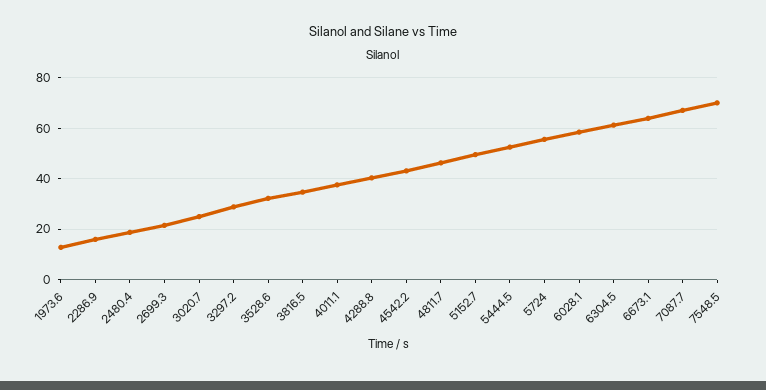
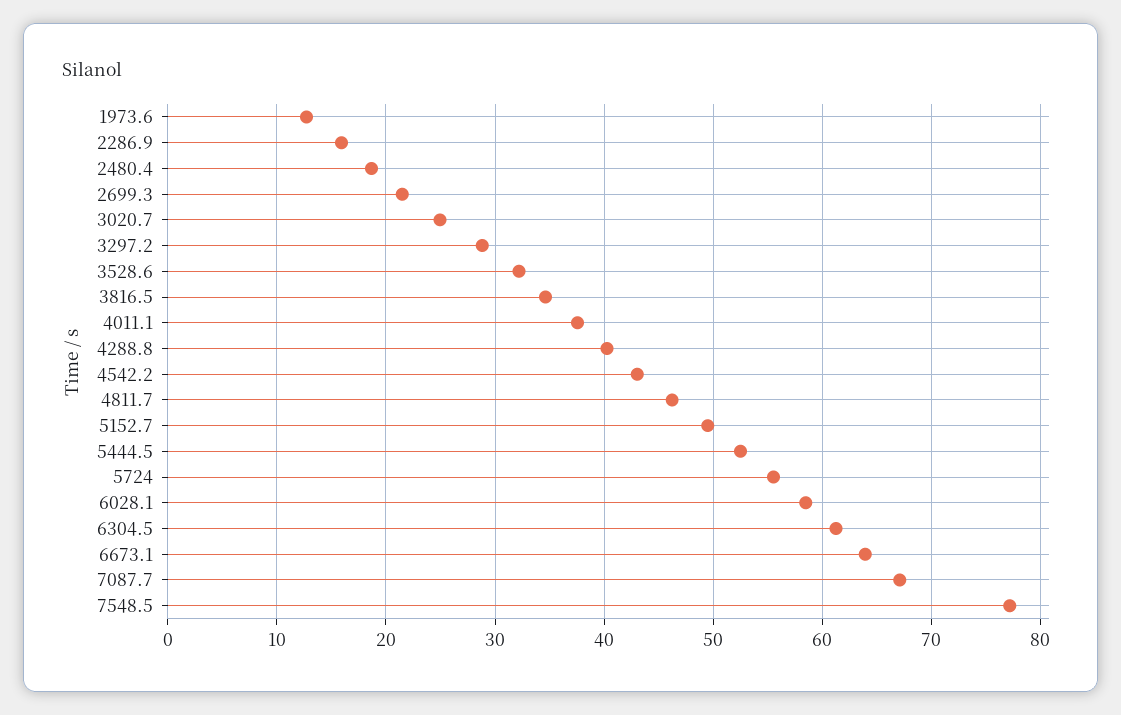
7548.5: 70 -> 77

